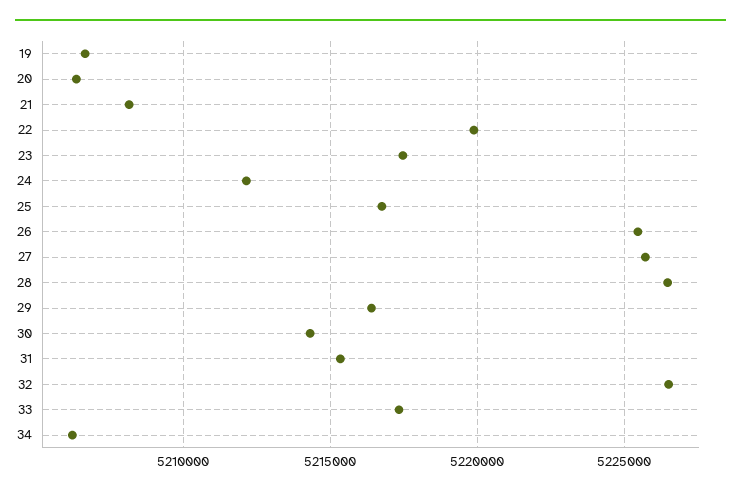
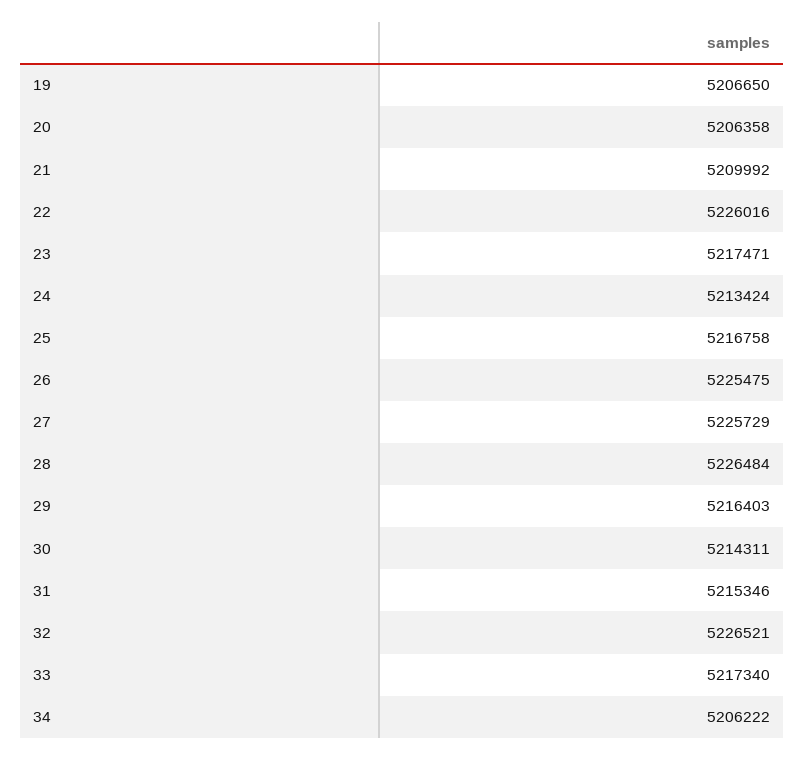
21: 5208000 -> 5209992
22: 5220000 -> 5226016
24: 5212000 -> 5213424

